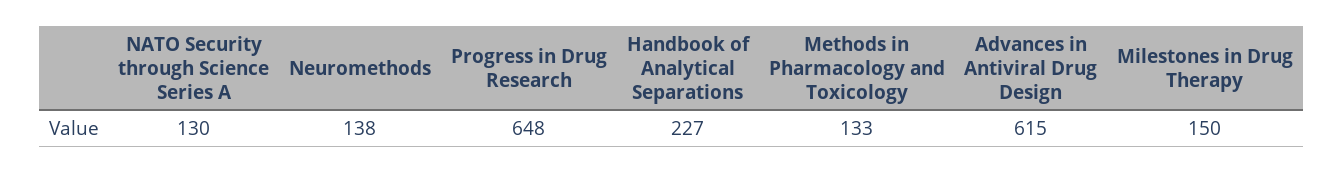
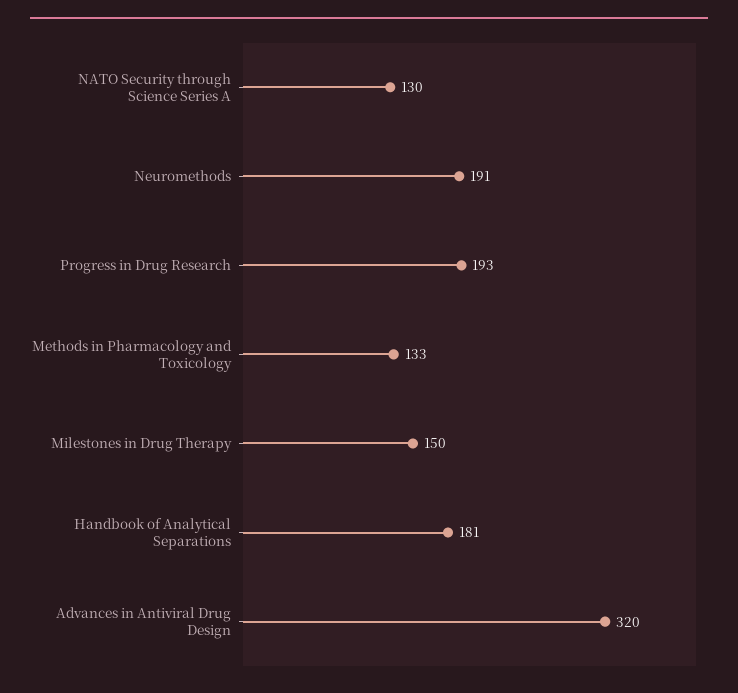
Neuromethods: 138 -> 191
Progress in Drug Research: 648 -> 193
Handbook of Analytical Separations: 227 -> 181
Advances in Antiviral Drug Design: 615 -> 320

